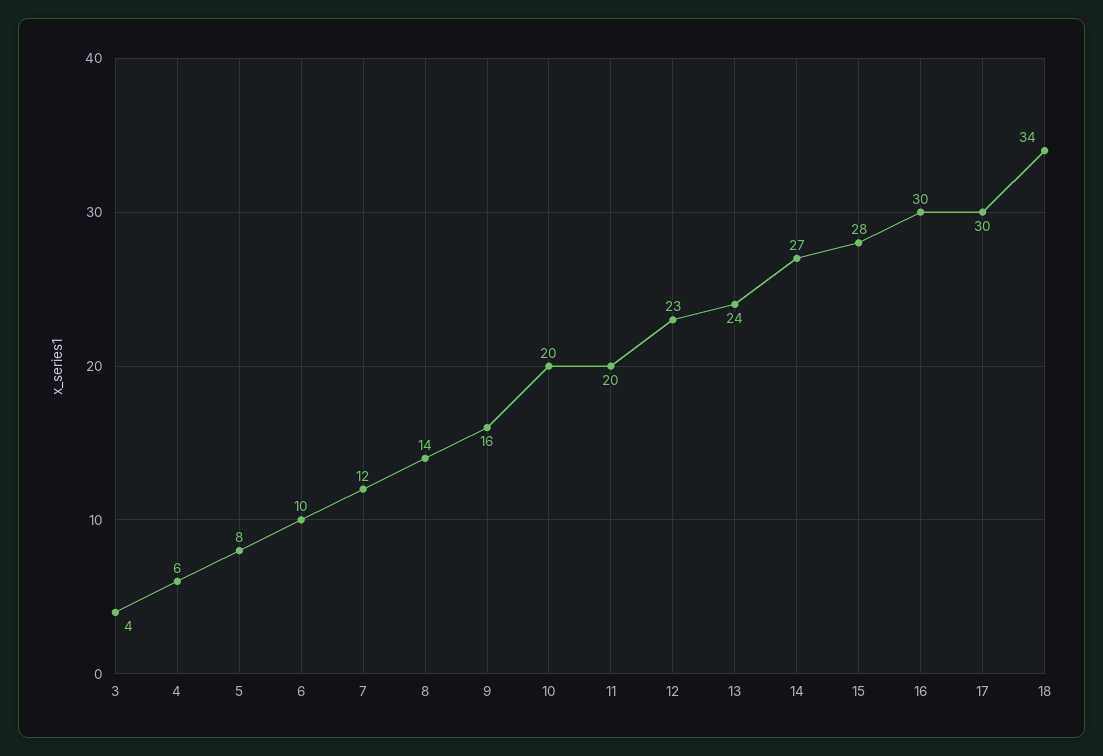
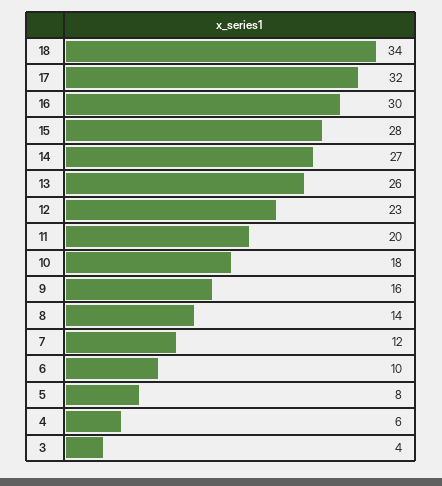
10: 20 -> 18
13: 24 -> 26
17: 30 -> 32

